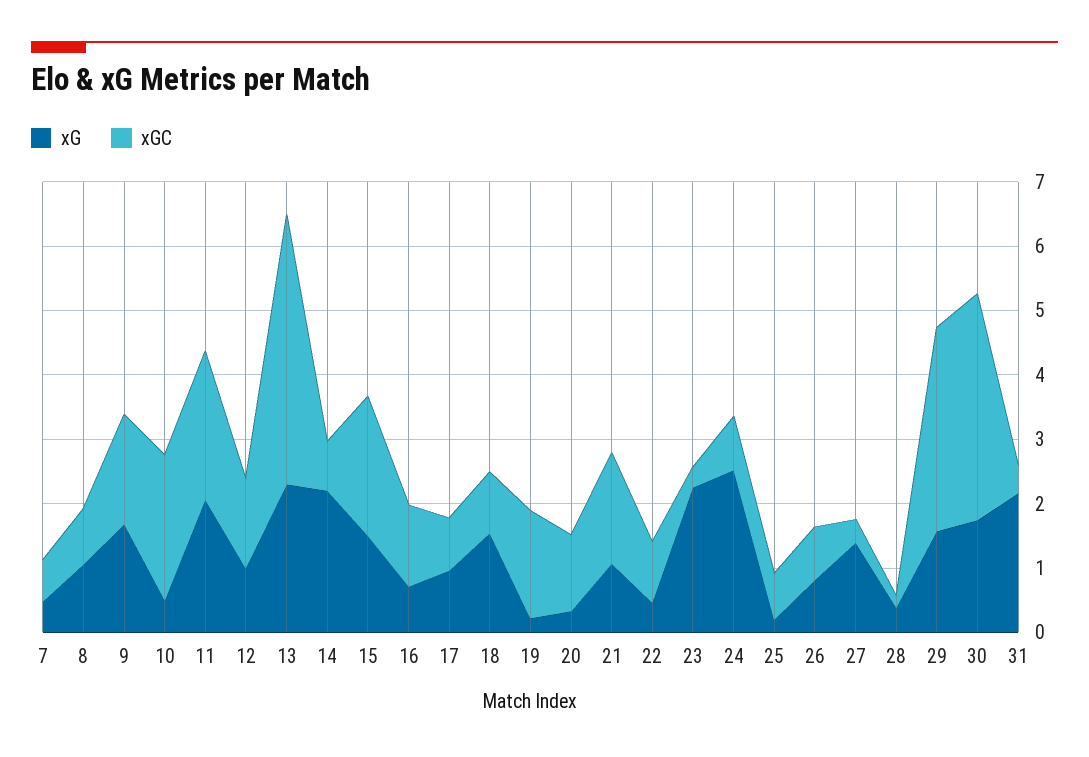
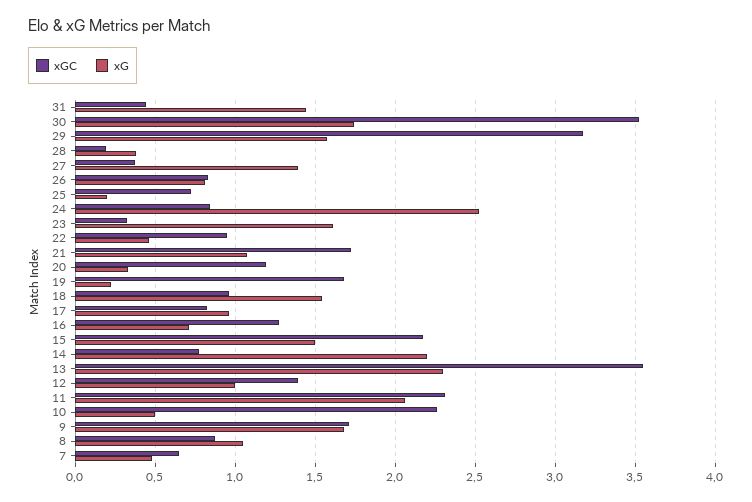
xGC, 13: 4.2 -> 3.55
xG, 23: 2.2 -> 1.6
xG, 31: 2.2 -> 1.45

